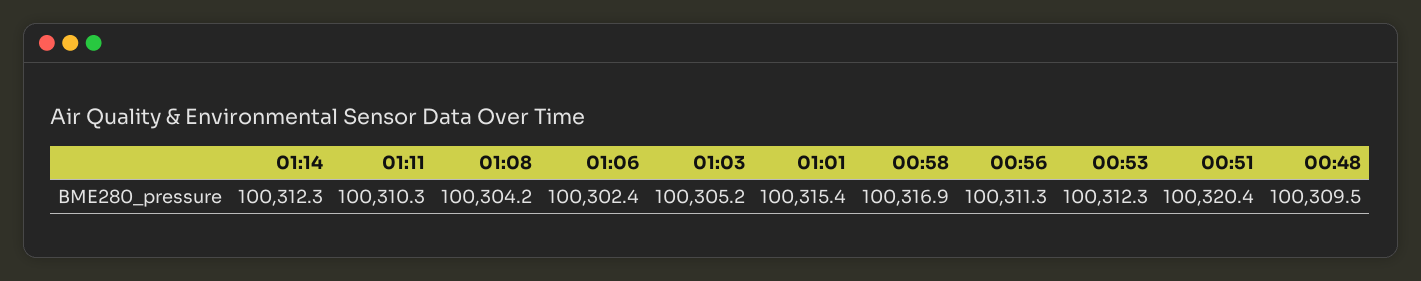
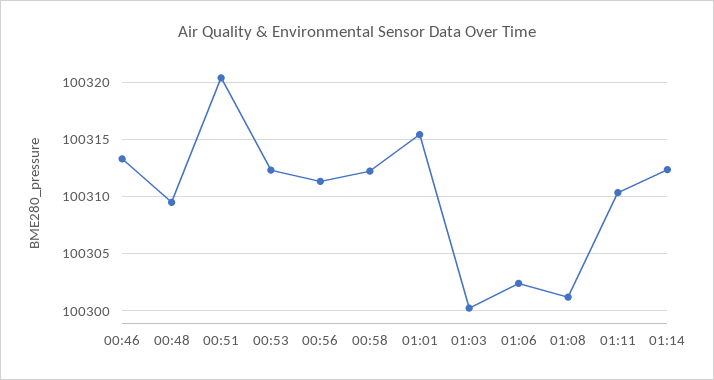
01:08: 100304.2 -> 100301
01:03: 100305.2 -> 100300
00:58: 100316.9 -> 100312
00:46: none -> 100313

